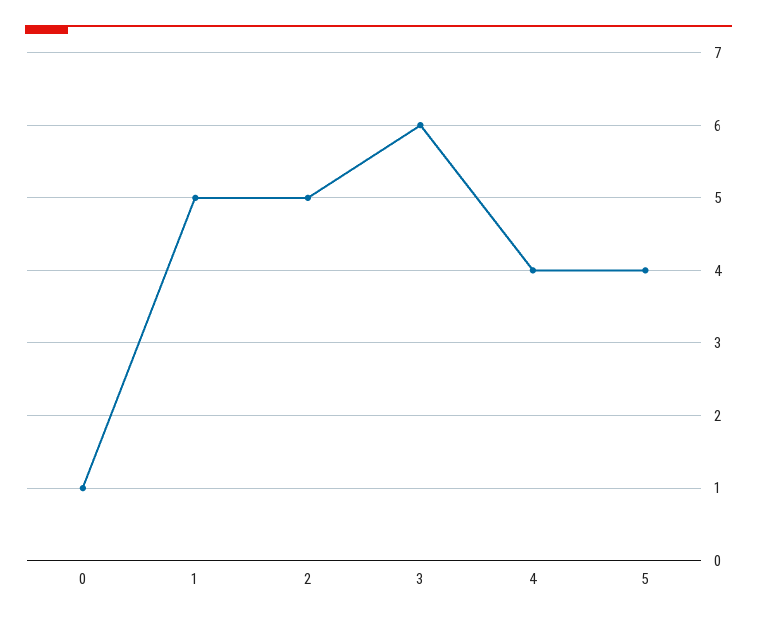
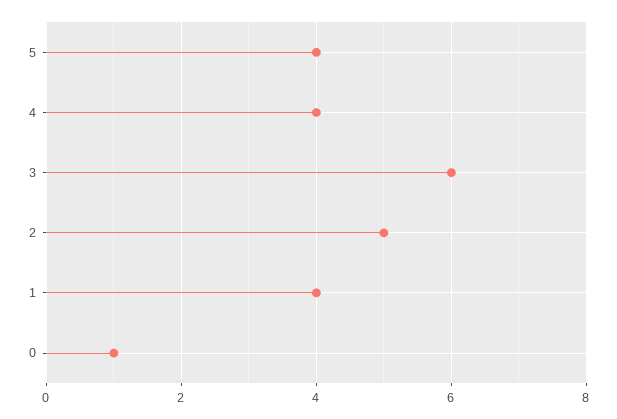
1: 5 -> 4

